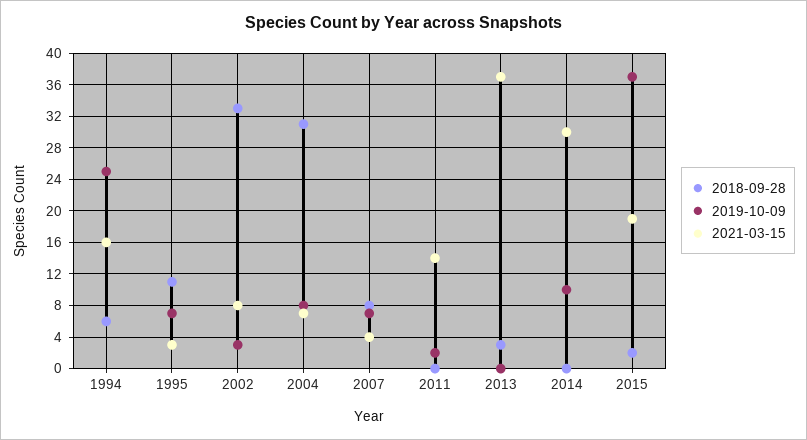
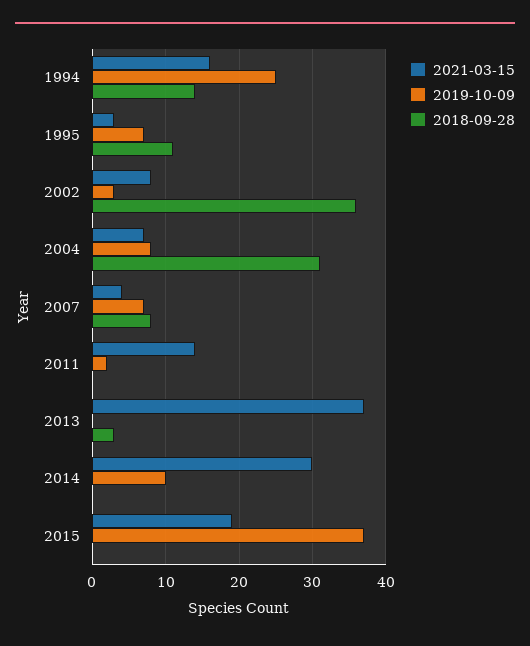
2018-09-28, 1994: 6 -> 14
2018-09-28, 2002: 33 -> 36
2018-09-28, 2015: 2 -> 0

